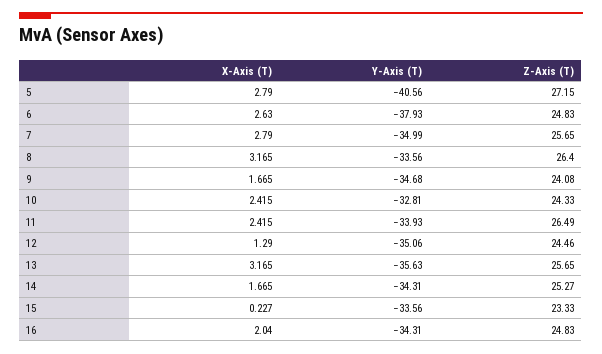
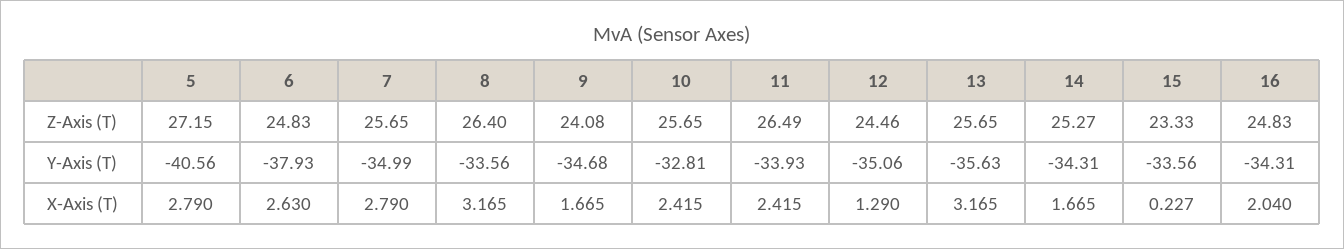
Z-Axis (T), 10: 24.33 -> 25.65

